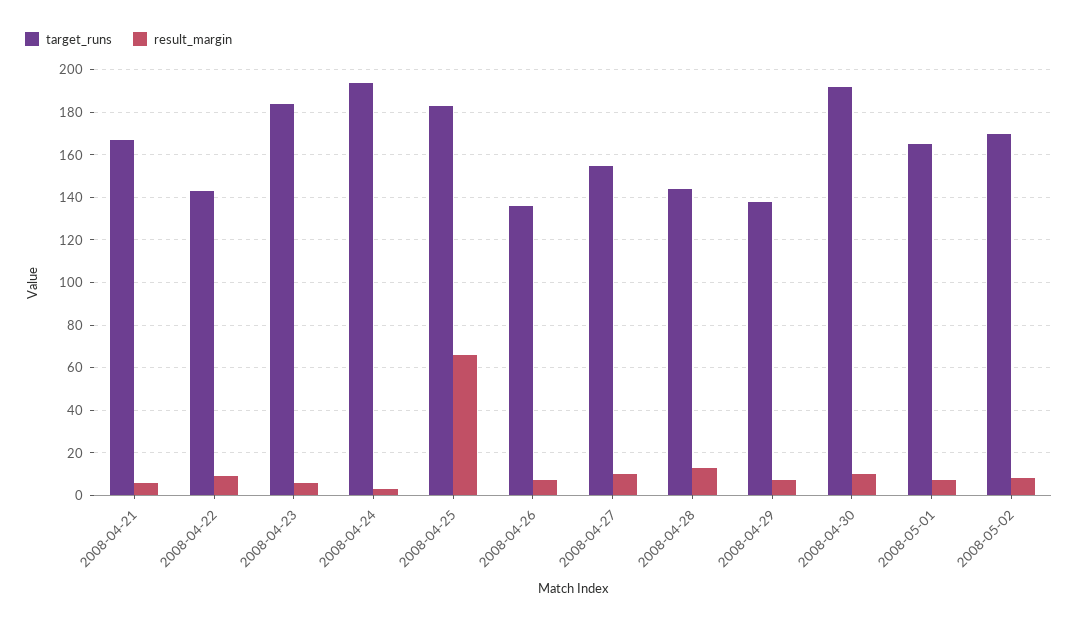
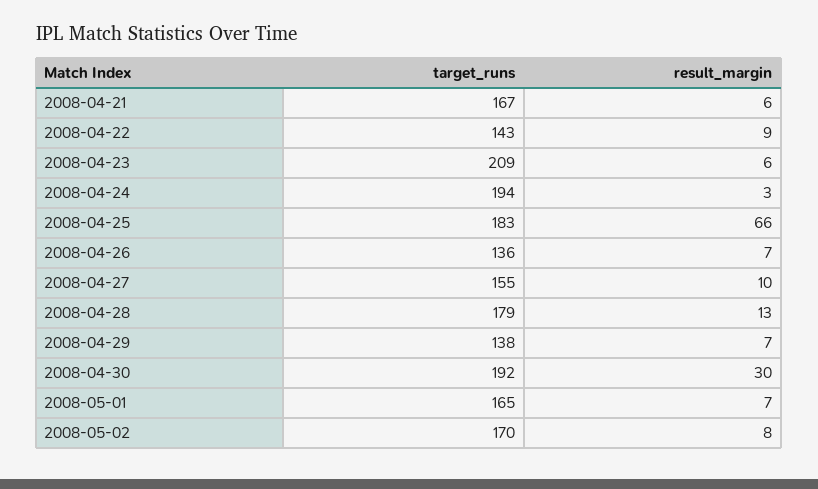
target_runs, 2008-04-23: 185 -> 209
target_runs, 2008-04-28: 145 -> 179
result_margin, 2008-04-30: 10 -> 30

